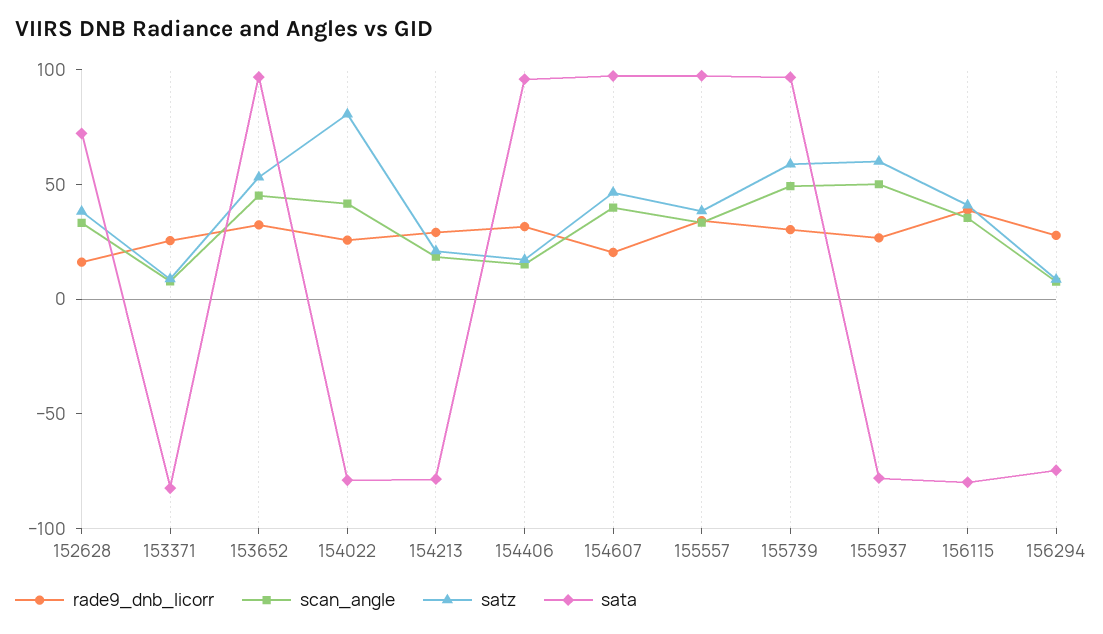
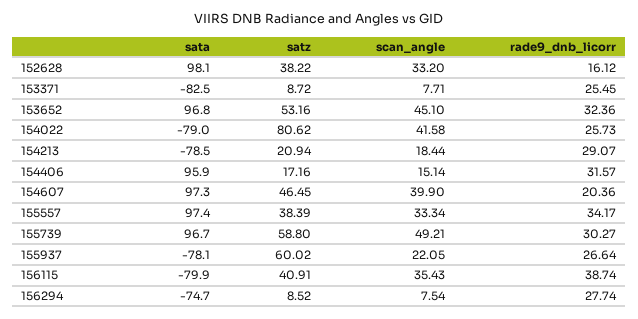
sata, 152628: 70 -> 98.1
scan_angle, 155937: 50 -> 22.05

